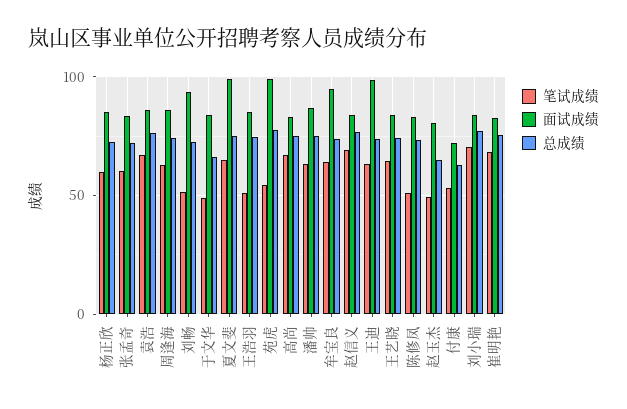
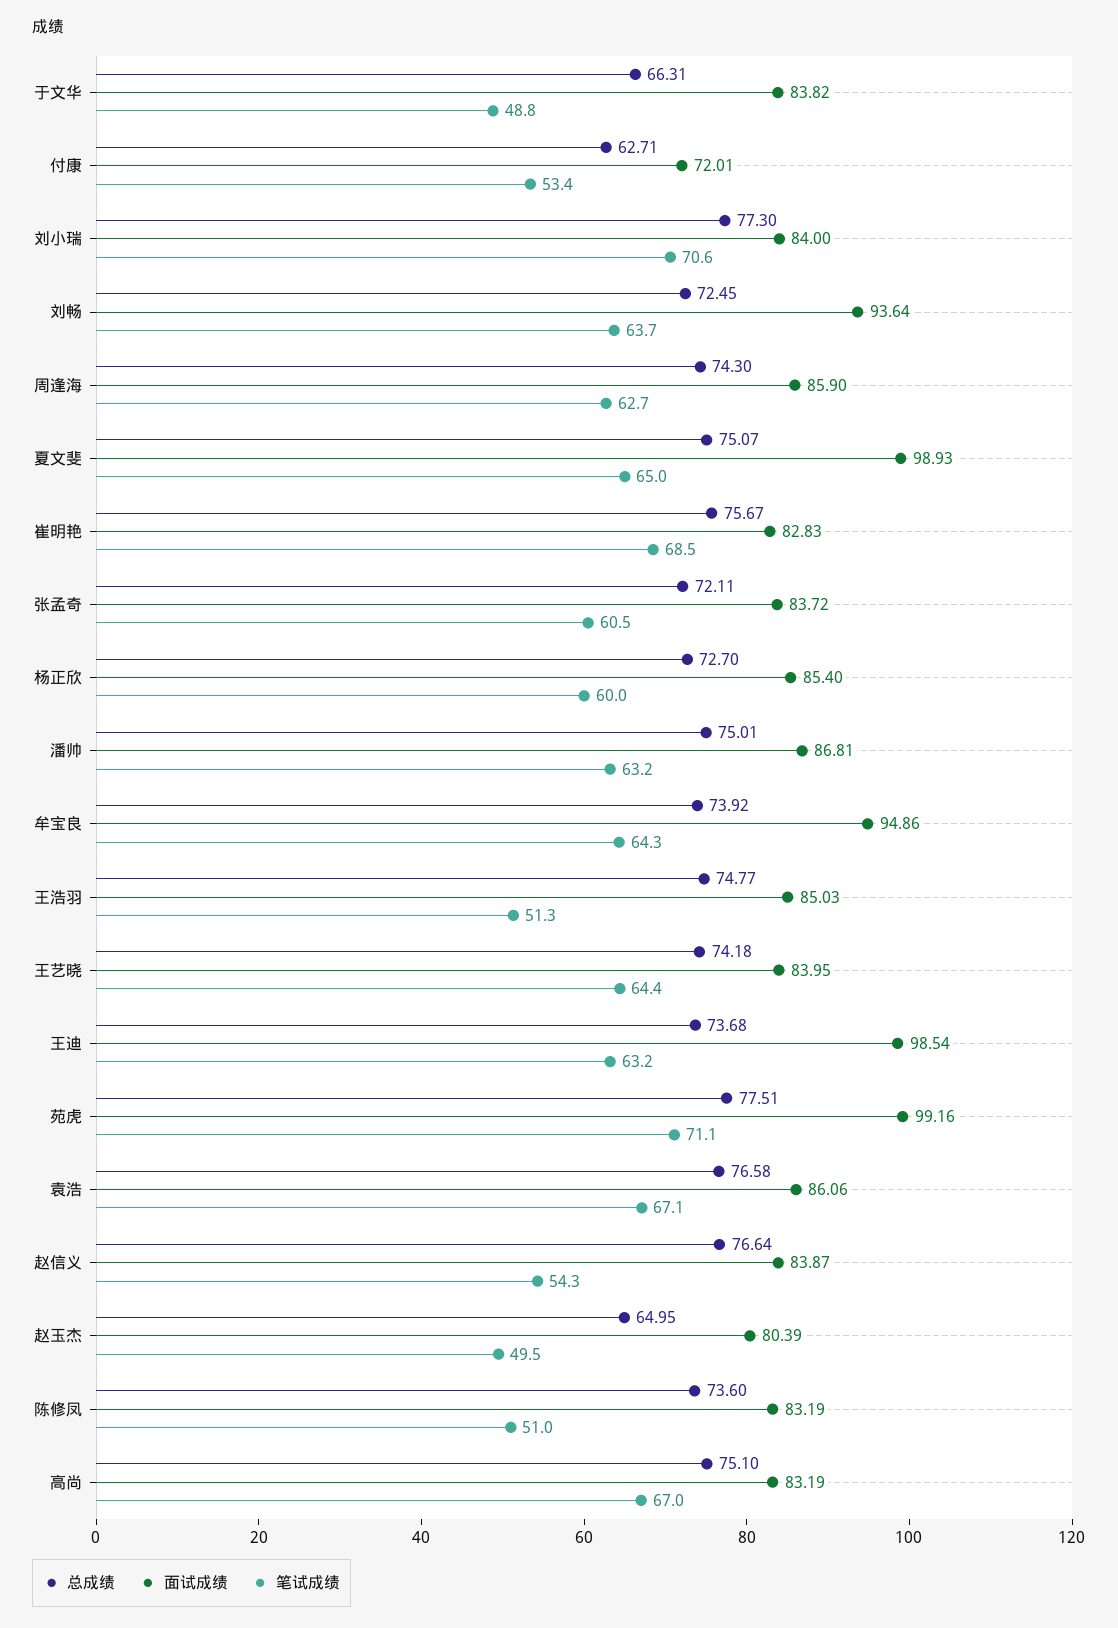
笔试成绩, 刘畅: 50 -> 63.7
笔试成绩, 苑虎: 55 -> 71.1
笔试成绩, 赵信义: 70 -> 54.3

